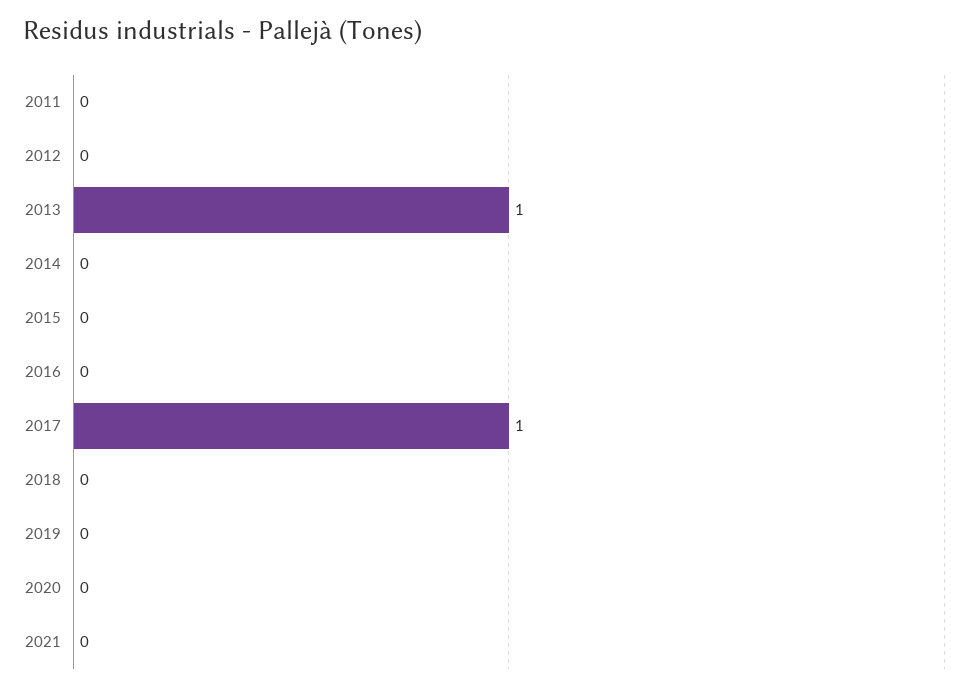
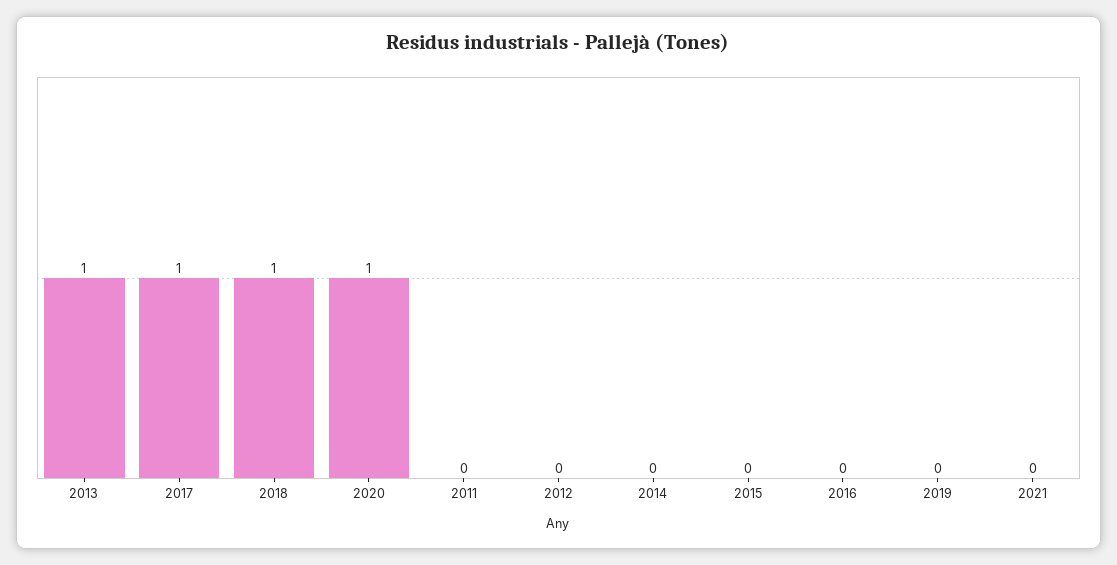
2018: 0 -> 1
2020: 0 -> 1

